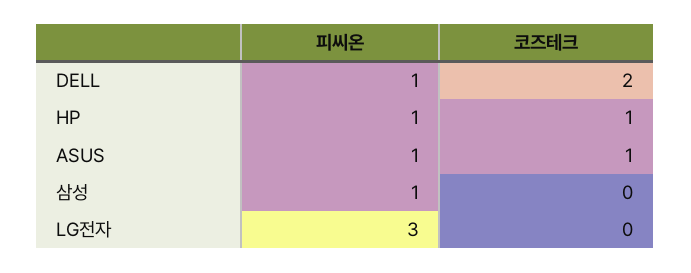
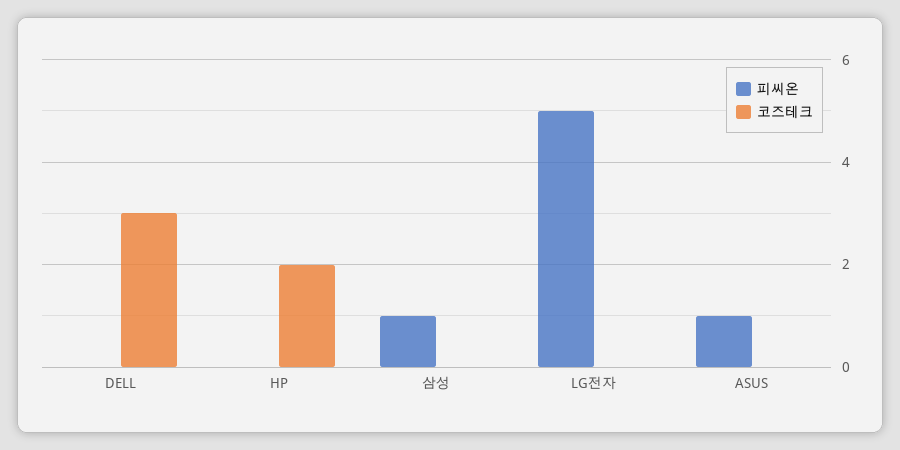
피씨온, DELL: 1 -> 0
코즈테크, DELL: 2 -> 3
피씨온, HP: 1 -> 0
코즈테크, HP: 1 -> 2
코즈테크, ASUS: 1 -> 0
피씨온, LG전자: 3 -> 5

